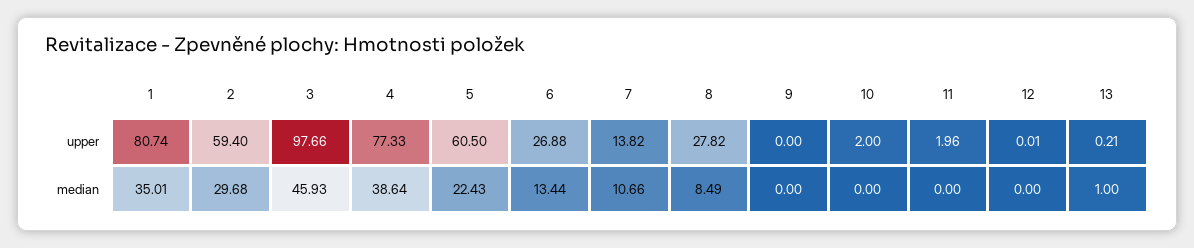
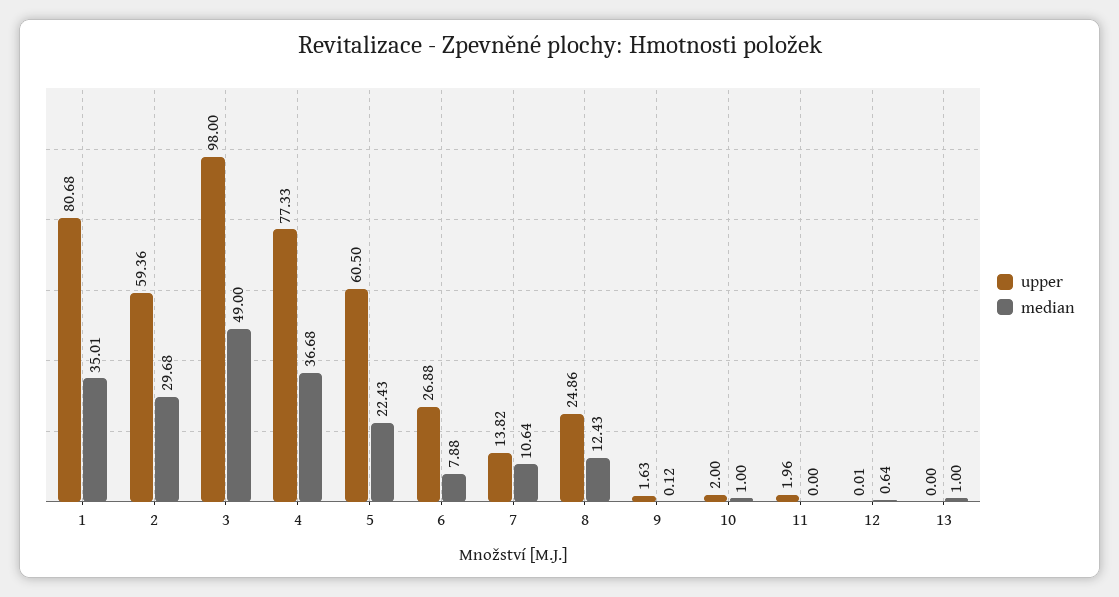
upper, 1: 80.74 -> 80.68
upper, 2: 59.4 -> 59.36
upper, 3: 97.66 -> 98
upper, 8: 27.82 -> 24.86
upper, 9: 0 -> 1.63
upper, 13: 0.21 -> 0
median, 3: 45.93 -> 49
median, 4: 38.64 -> 36.68
median, 6: 13.44 -> 7.88
median, 7: 10.66 -> 10.64
median, 8: 8.49 -> 12.43
median, 9: 0 -> 0.12
median, 10: 0 -> 1
median, 12: 0 -> 0.64

